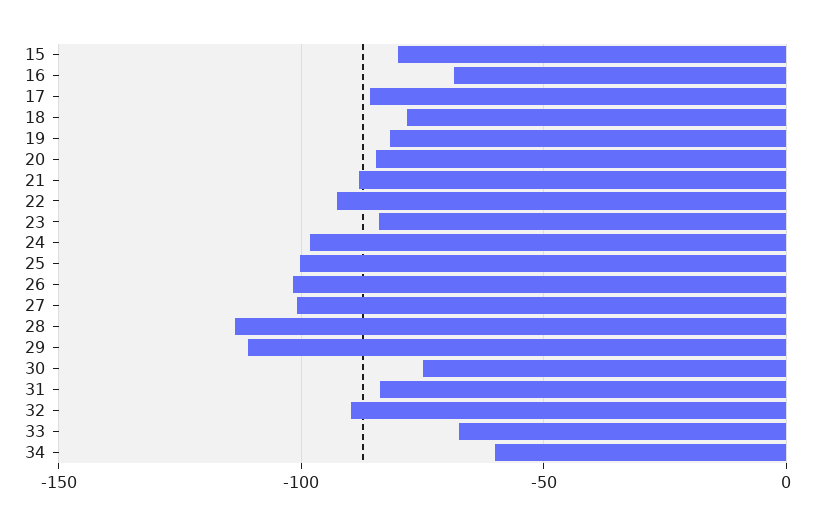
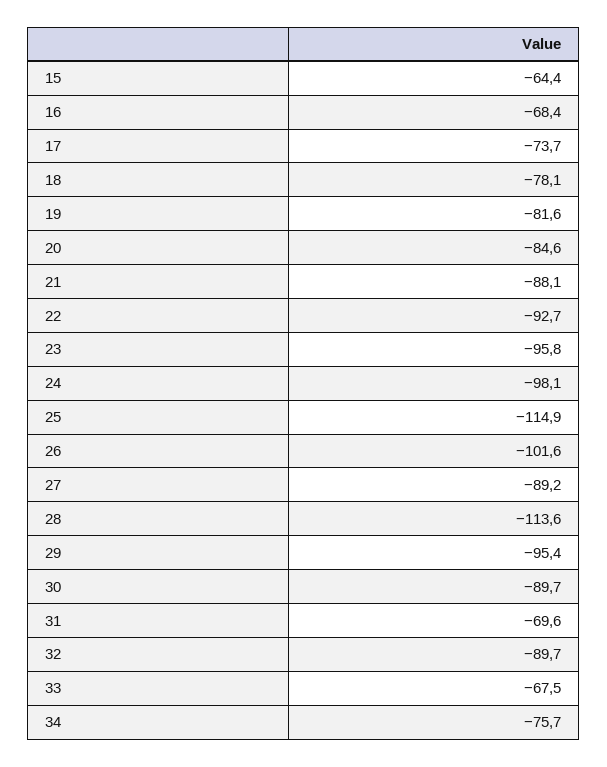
15: -80 -> -64.4
17: -85 -> -73.7
23: -85 -> -95.8
25: -100 -> -114.9
27: -100 -> -89.2
29: -110 -> -95.4
30: -75 -> -89.7
31: -85 -> -69.6
34: -60 -> -75.7

